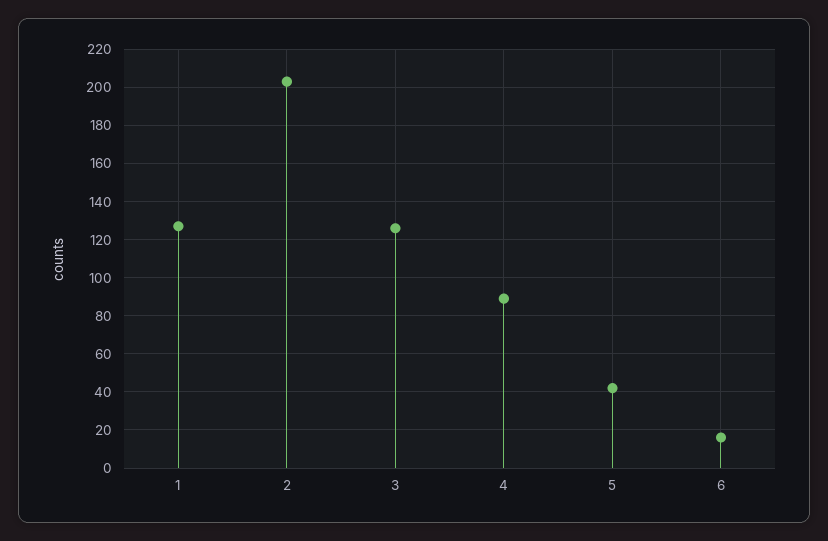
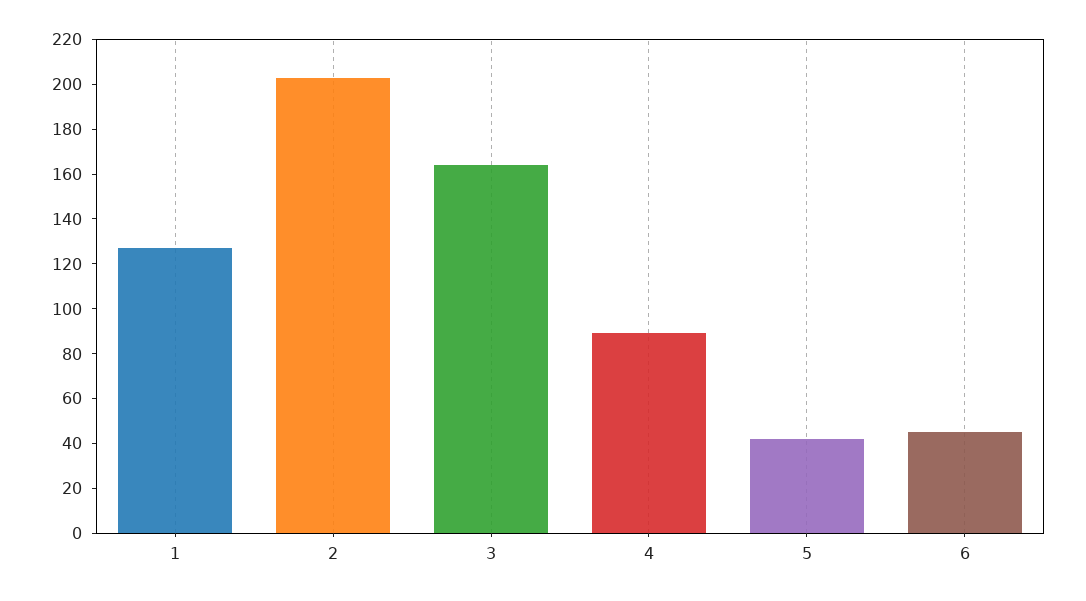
3: 125 -> 165
6: 15 -> 45

